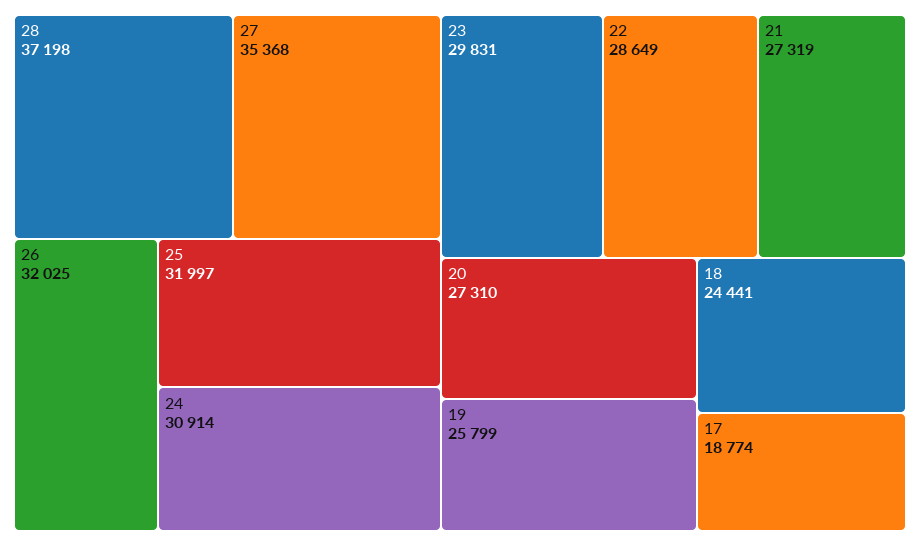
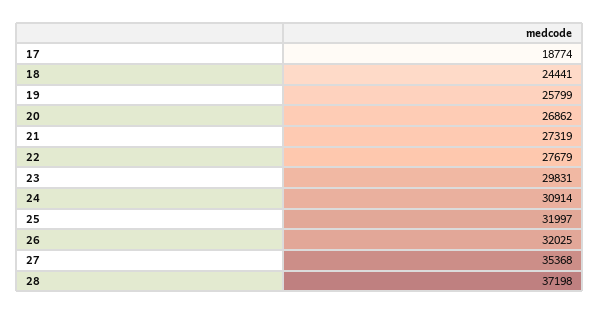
22: 28649 -> 27679
20: 27310 -> 26862

